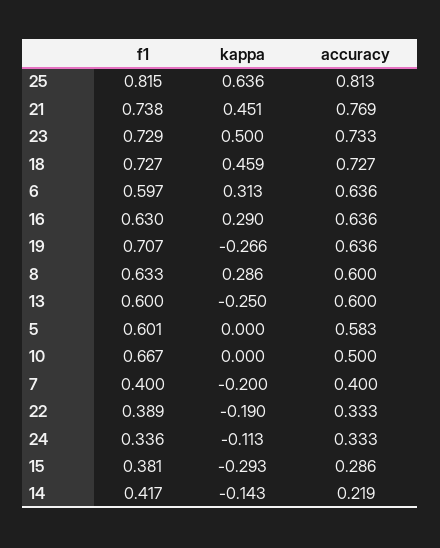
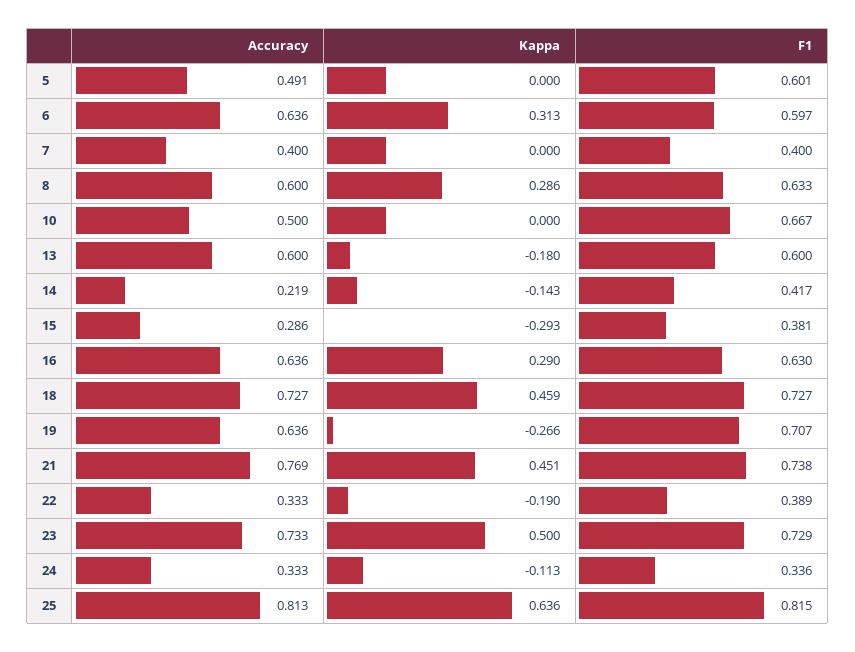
kappa, 13: -0.25 -> -0.18
accuracy, 5: 0.583 -> 0.491
kappa, 7: -0.2 -> 0

